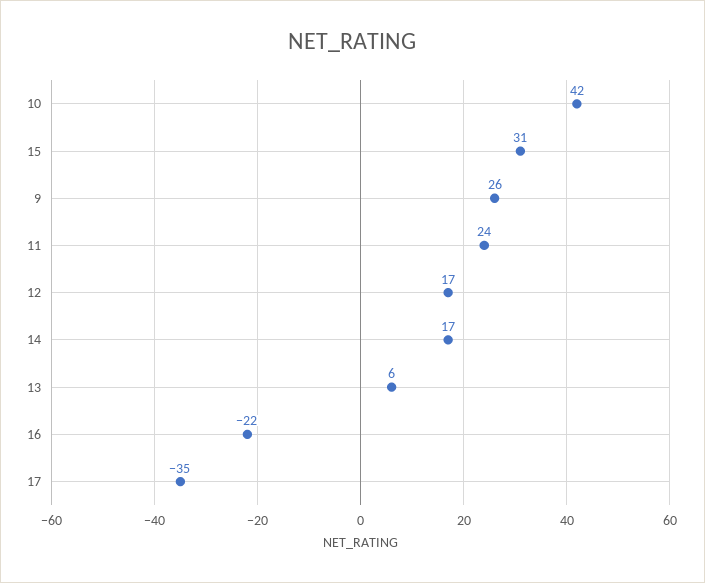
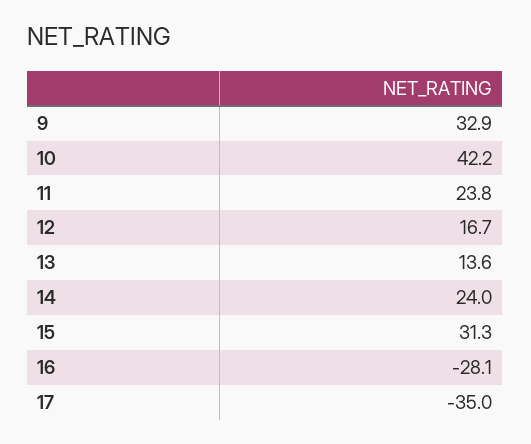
9: 26 -> 32.9
14: 17 -> 24
13: 6 -> 13.6
16: -22 -> -28.1

